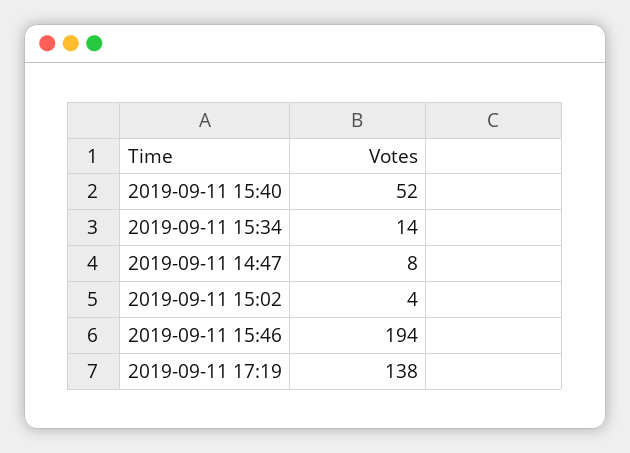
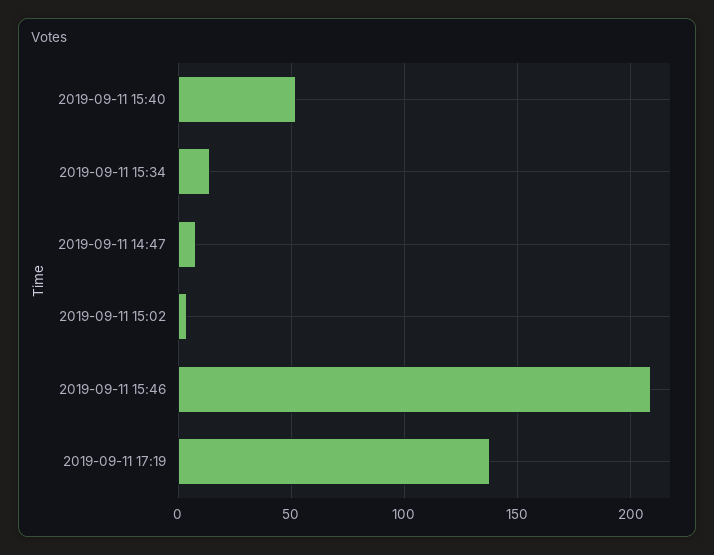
2019-09-11 15:46: 194 -> 210

